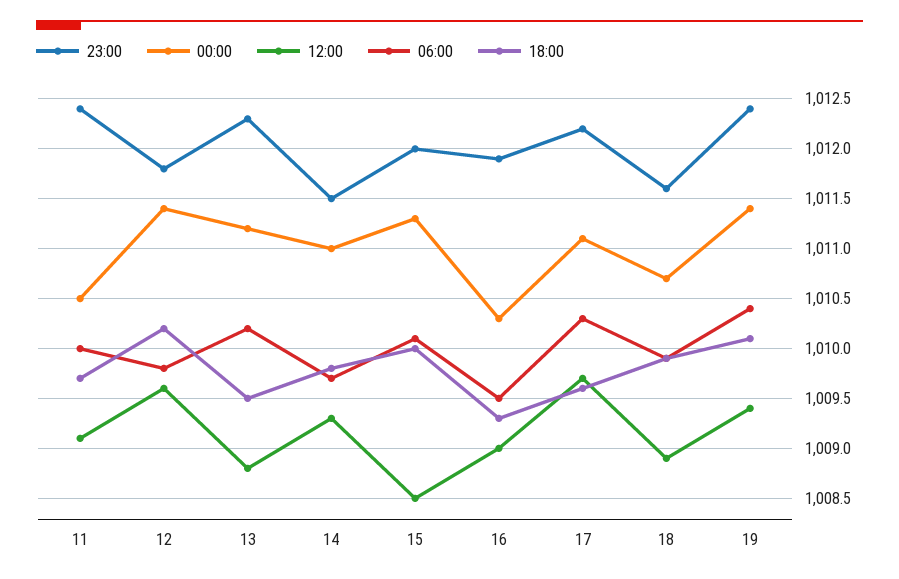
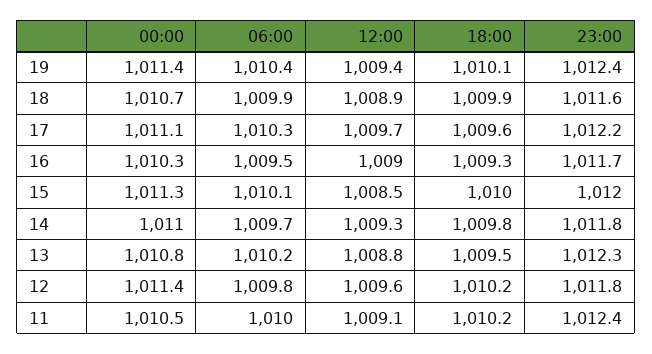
18:00, 11: 1009.7 -> 1010.2
00:00, 13: 1011.2 -> 1010.8
23:00, 14: 1011.5 -> 1011.8
23:00, 16: 1011.9 -> 1011.7

